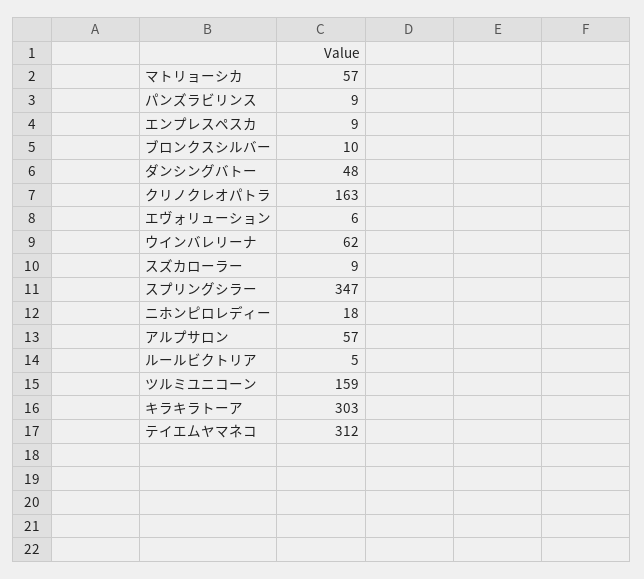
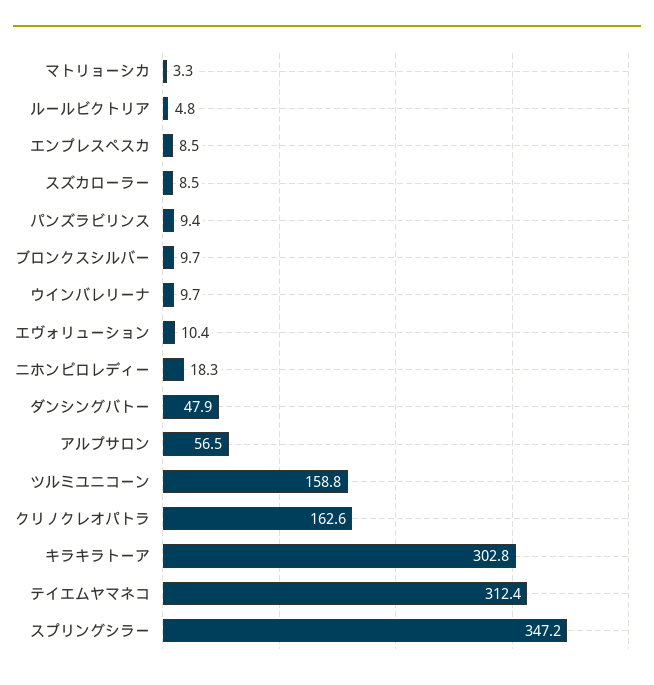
マトリョーシカ: 57 -> 3.3
エヴォリューション: 6 -> 10.4
ウインバレリーナ: 62 -> 9.7

